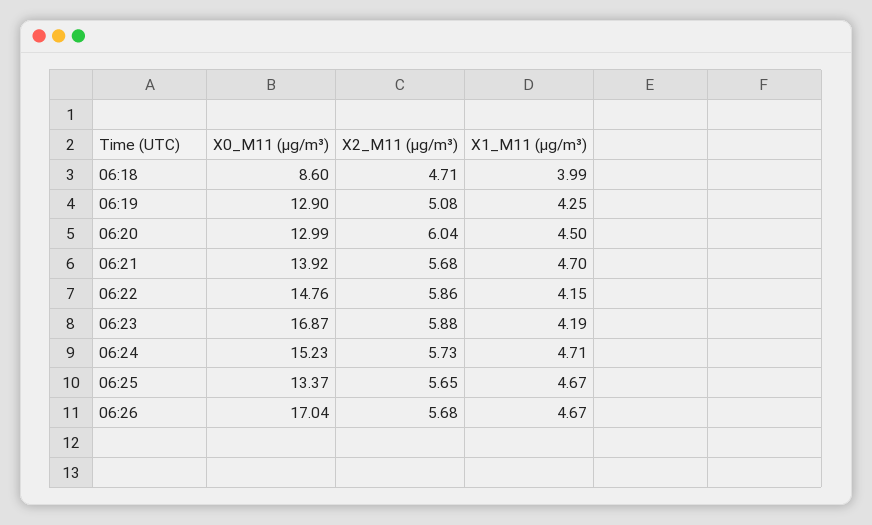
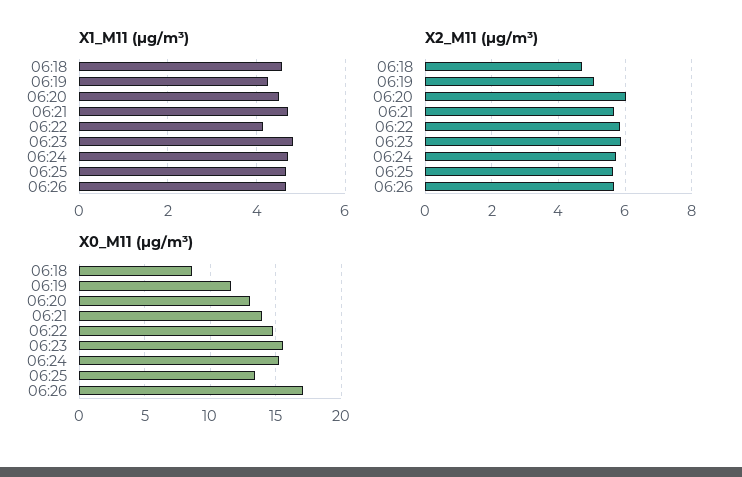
X1_M11 (μg/m³), 06:18: 3.99 -> 4.6
X0_M11 (μg/m³), 06:19: 12.9 -> 11.5
X0_M11 (μg/m³), 06:23: 16.87 -> 15.5
X1_M11 (μg/m³), 06:23: 4.19 -> 4.8

